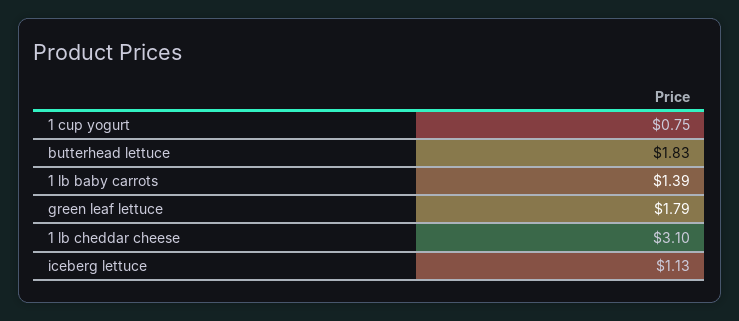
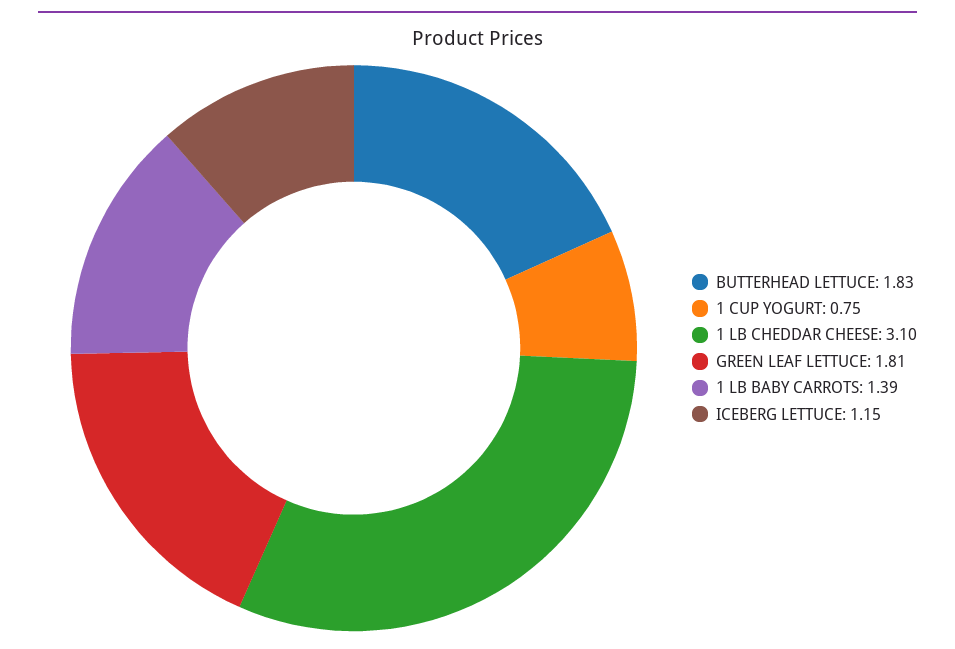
green leaf lettuce: 1.79 -> 1.81
iceberg lettuce: 1.13 -> 1.15

